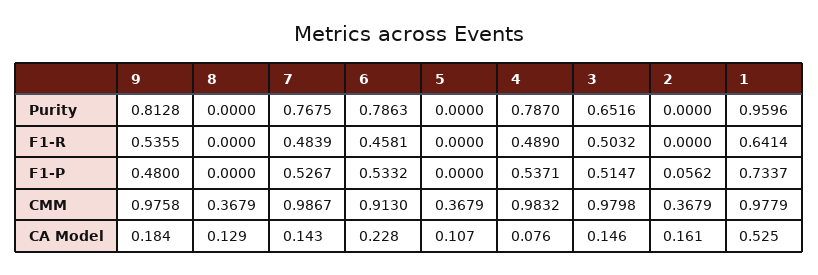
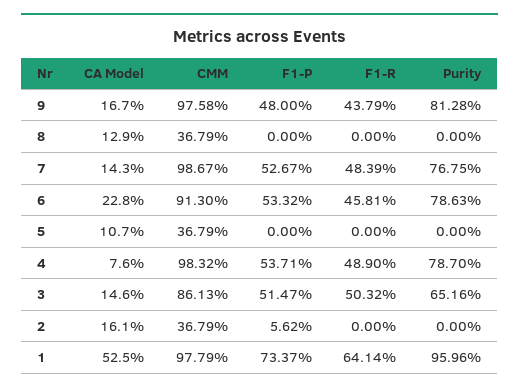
9, F1-R: 0.5355 -> 0.4379
3, CMM: 0.9798 -> 0.8613
9, CA Model: 0.184 -> 0.167

